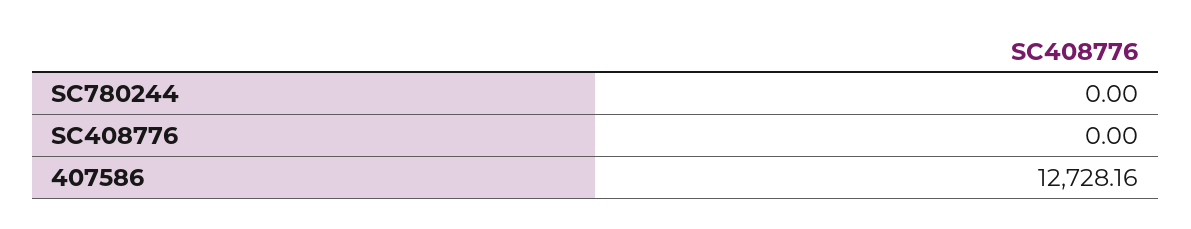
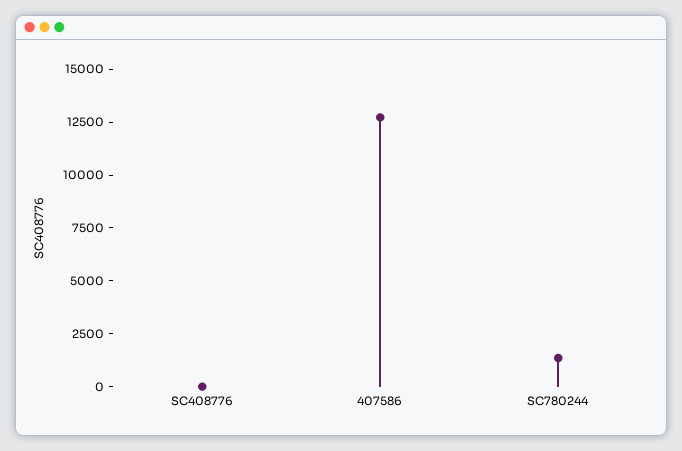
SC780244: 0 -> 1500

